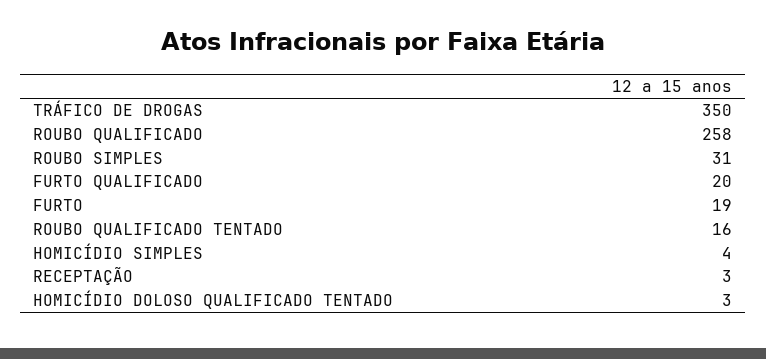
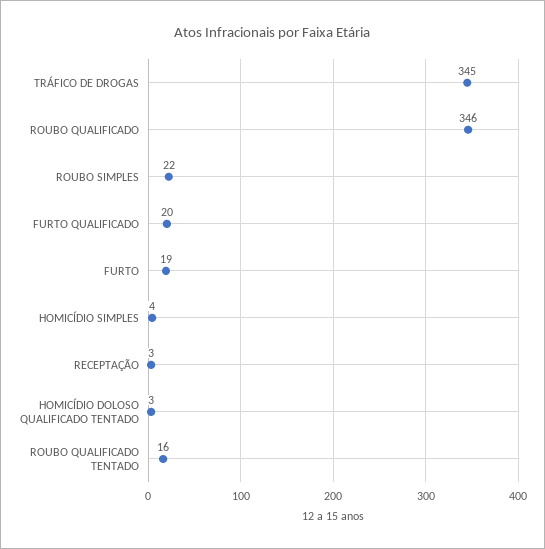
TRÁFICO DE DROGAS: 350 -> 345
ROUBO QUALIFICADO: 258 -> 346
ROUBO SIMPLES: 31 -> 22

